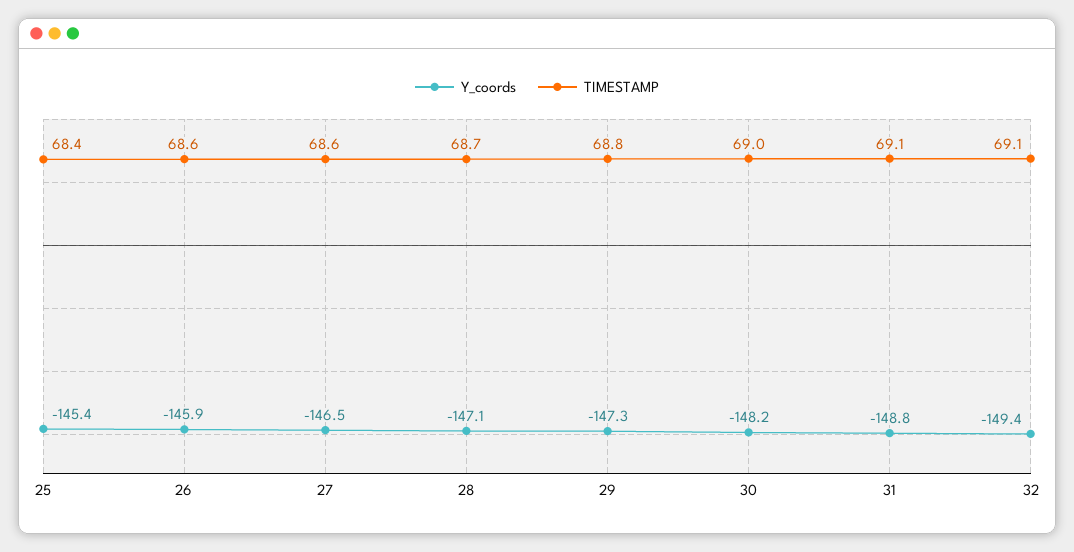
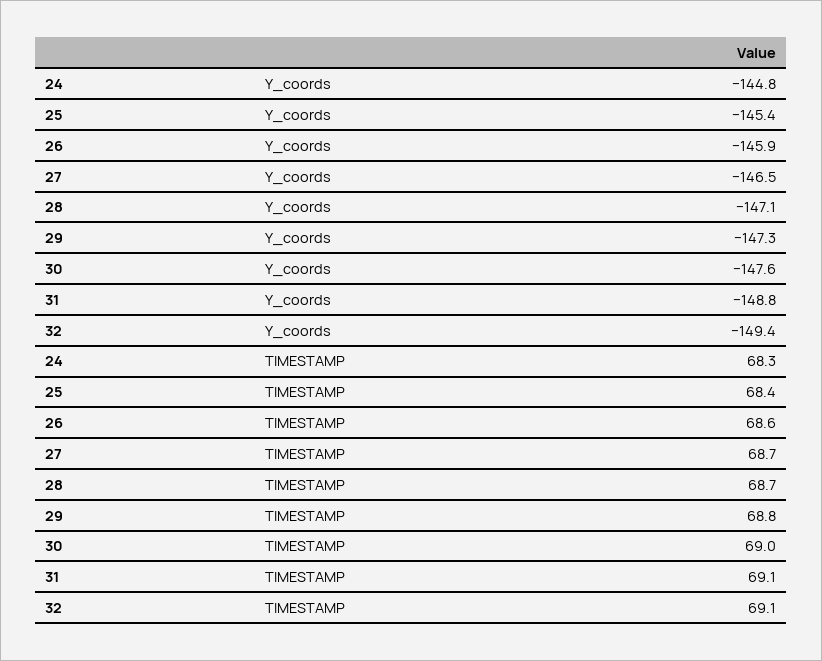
TIMESTAMP, 27: 68.6 -> 68.7
Y_coords, 30: -148.2 -> -147.6
Y_coords, 24: none -> -144.8
TIMESTAMP, 24: none -> 68.3

